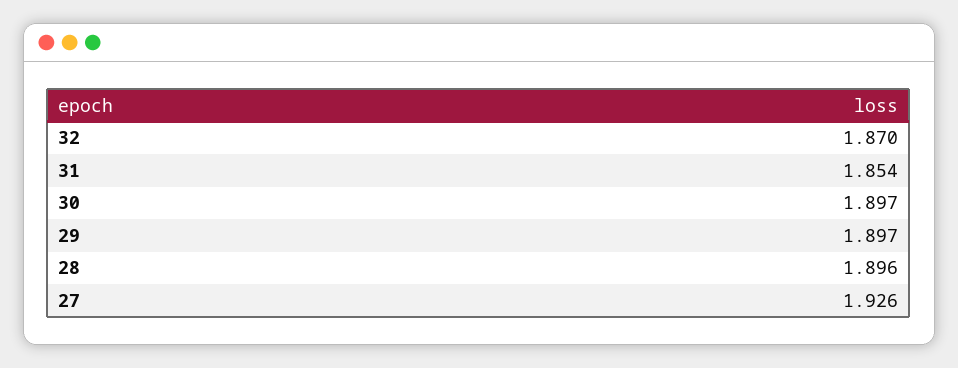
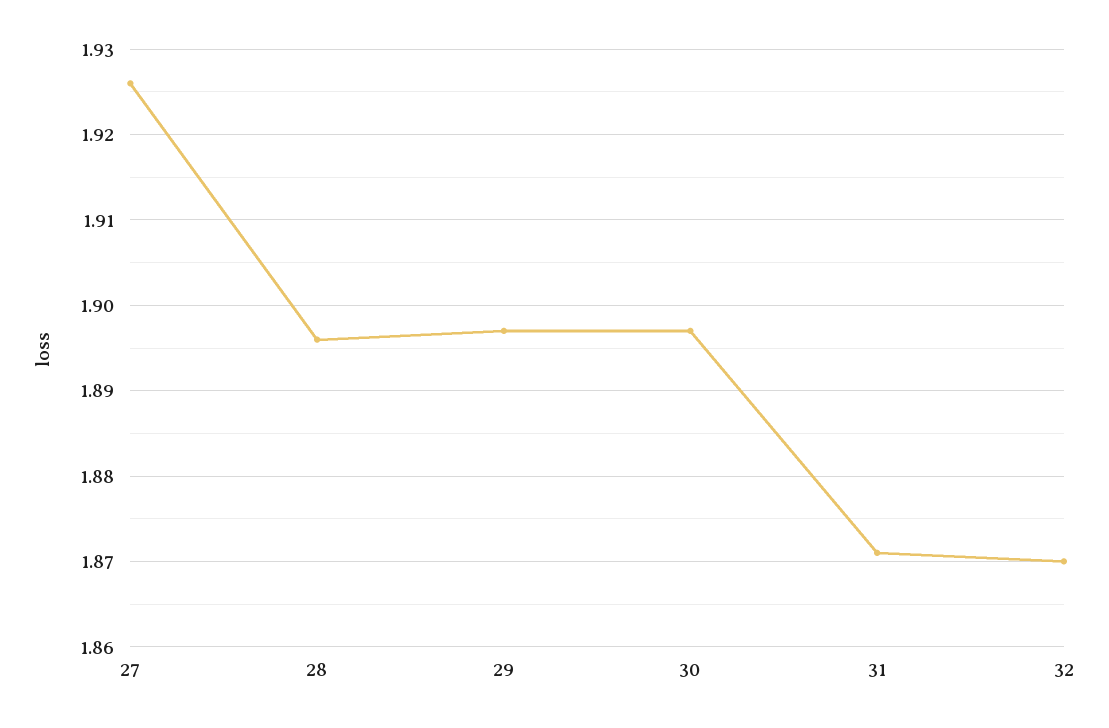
31: 1.854 -> 1.871

